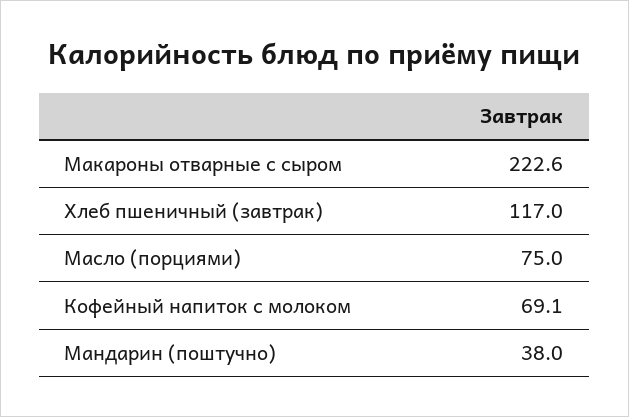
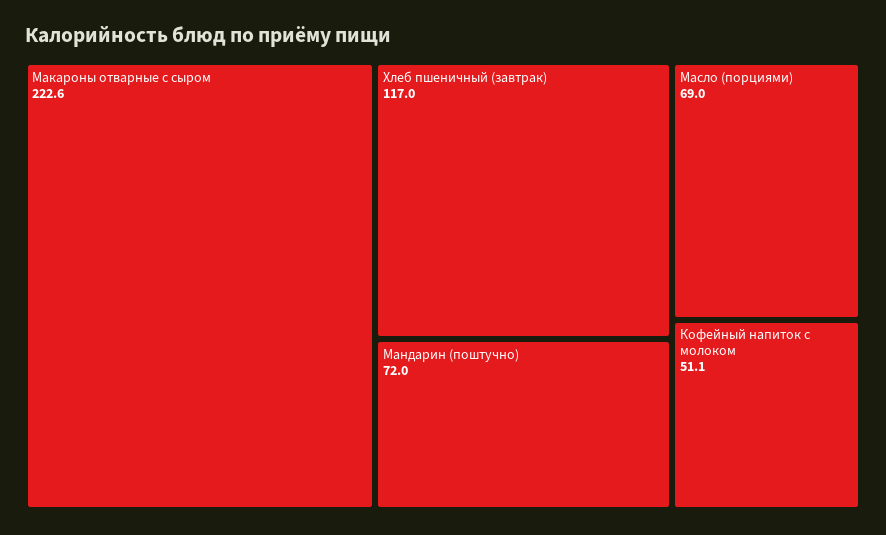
Масло (порциями): 75 -> 69
Кофейный напиток с молоком: 69.1 -> 51.1
Мандарин (поштучно): 38 -> 72

